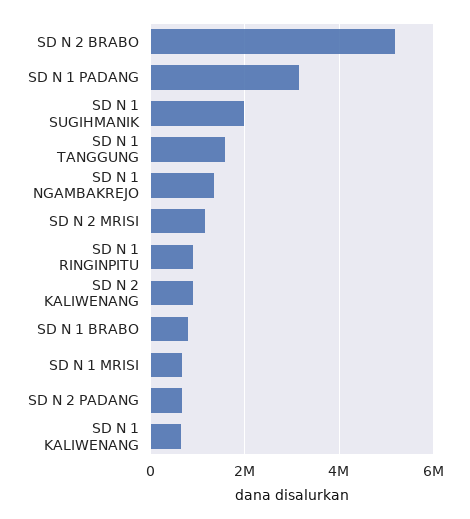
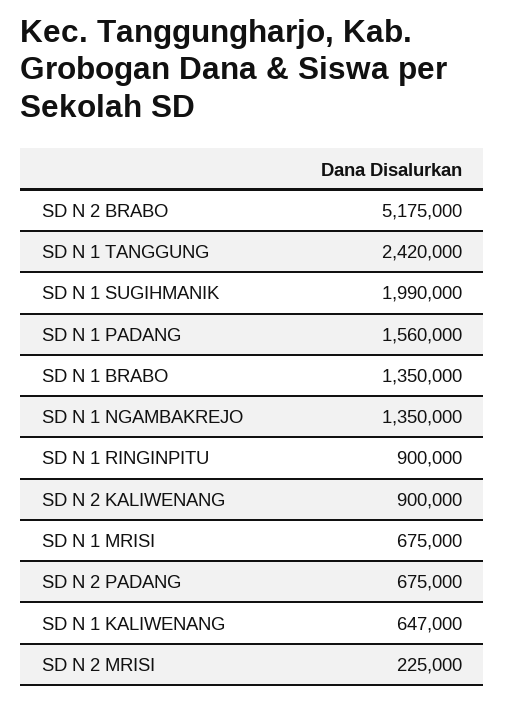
SD N 1 PADANG: 3200000 -> 1560000
SD N 1 TANGGUNG: 1600000 -> 2420000
SD N 2 MRISI: 1200000 -> 225000
SD N 1 BRABO: 800000 -> 1350000

